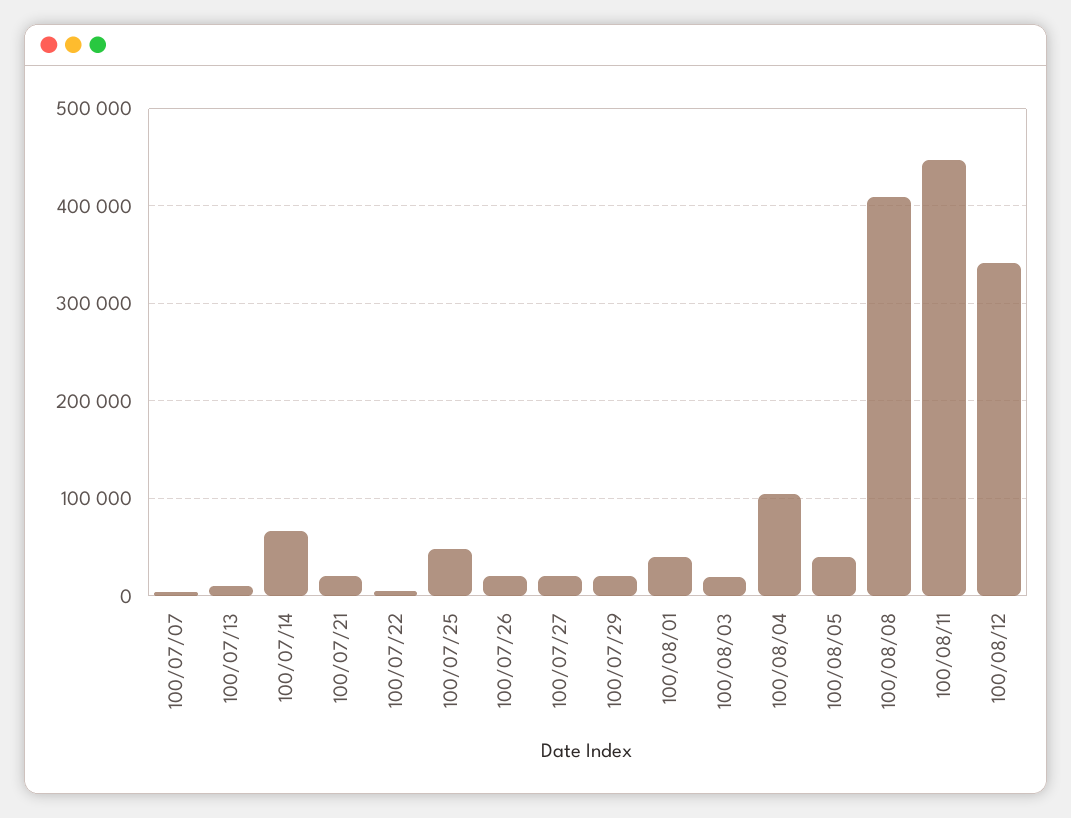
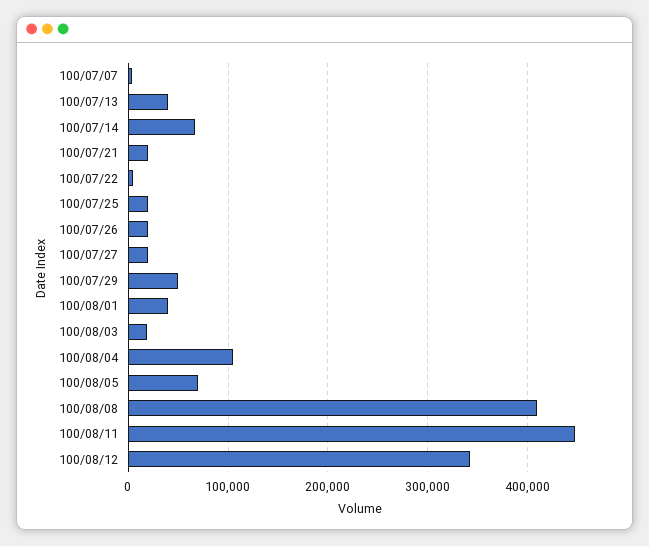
100/07/13: 10000 -> 40000
100/07/25: 50000 -> 20000
100/07/29: 20000 -> 50000
100/08/05: 40000 -> 70000

